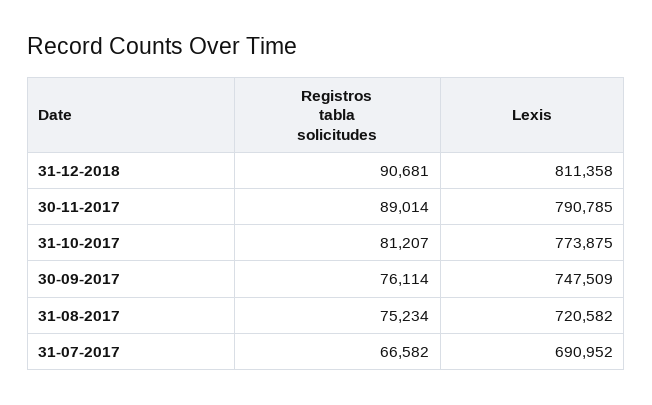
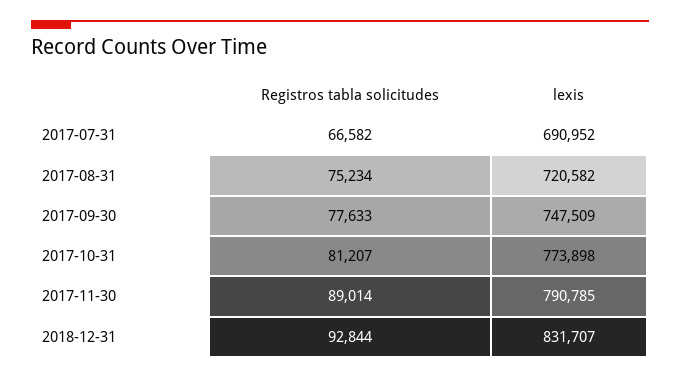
Registros tabla solicitudes, 31-12-2018: 90681 -> 92844
Lexis, 31-12-2018: 811358 -> 831707
Lexis, 31-10-2017: 773875 -> 773898
Registros tabla solicitudes, 30-09-2017: 76114 -> 77633

